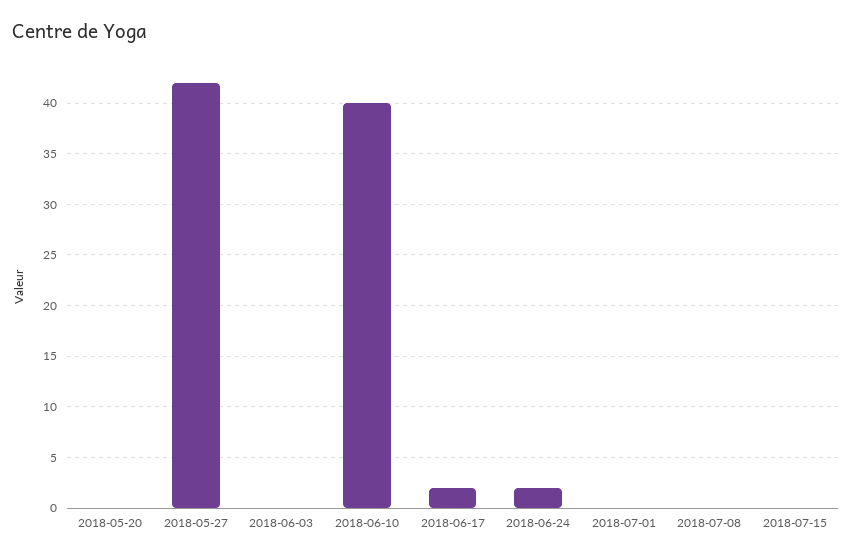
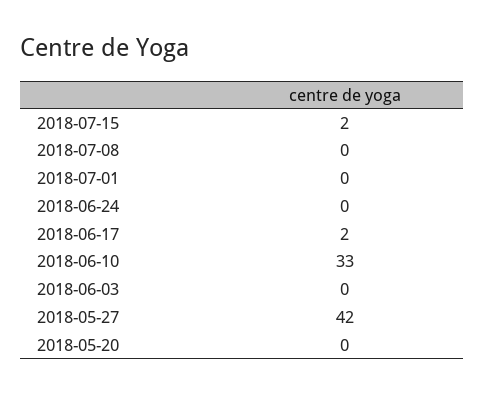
2018-06-10: 40 -> 33
2018-06-24: 2 -> 0
2018-07-15: 0 -> 2

